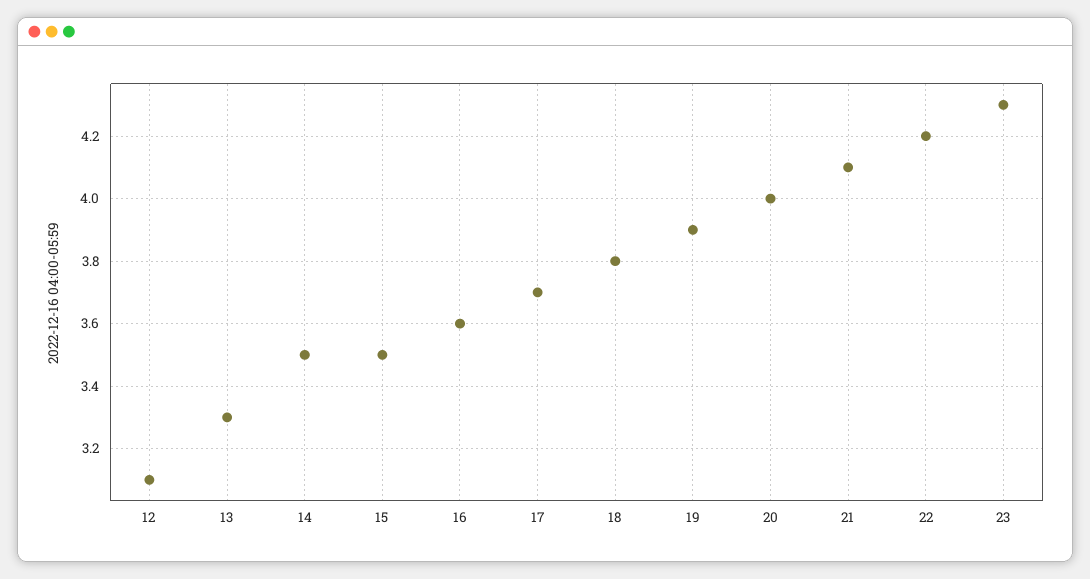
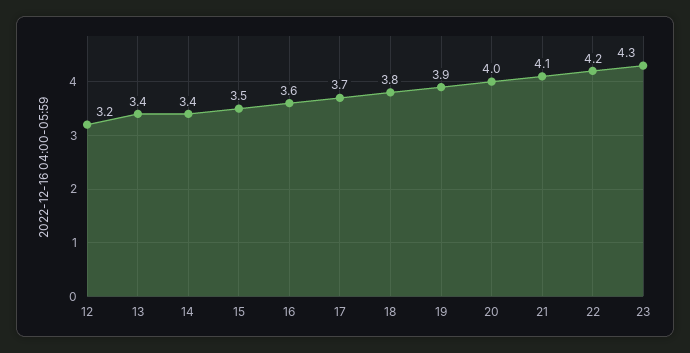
12: 3.1 -> 3.2
13: 3.3 -> 3.4
14: 3.5 -> 3.4

